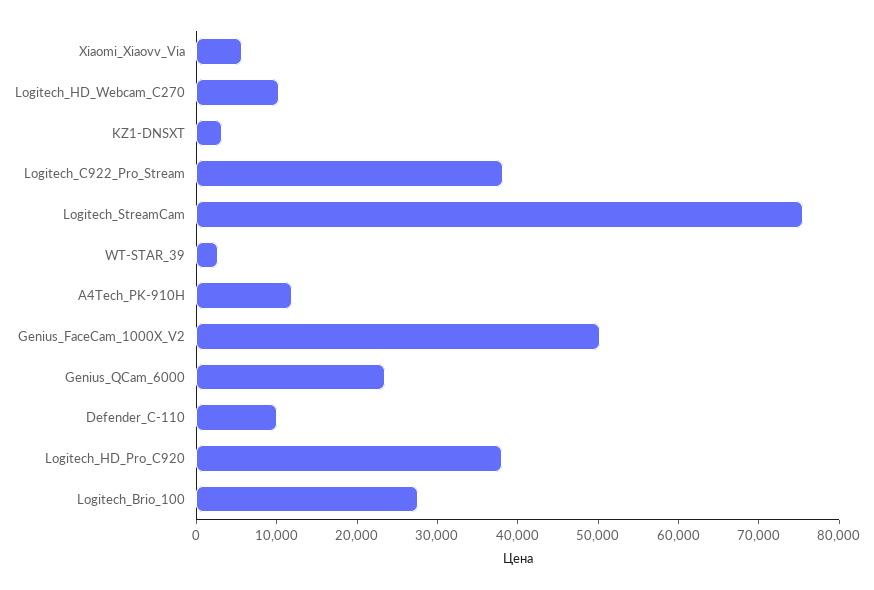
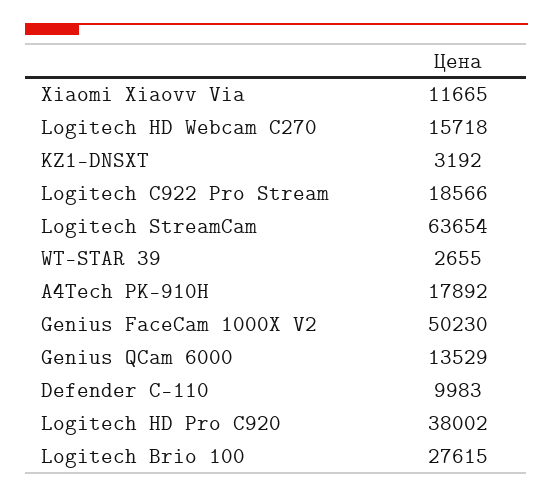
Xiaomi_Xiaovv_Via: 6000 -> 11665
Logitech_HD_Webcam_C270: 10000 -> 15718
Logitech_C922_Pro_Stream: 38000 -> 18566
Logitech_StreamCam: 76000 -> 63654
A4Tech_PK-910H: 12000 -> 17892
Genius_QCam_6000: 24000 -> 13529

